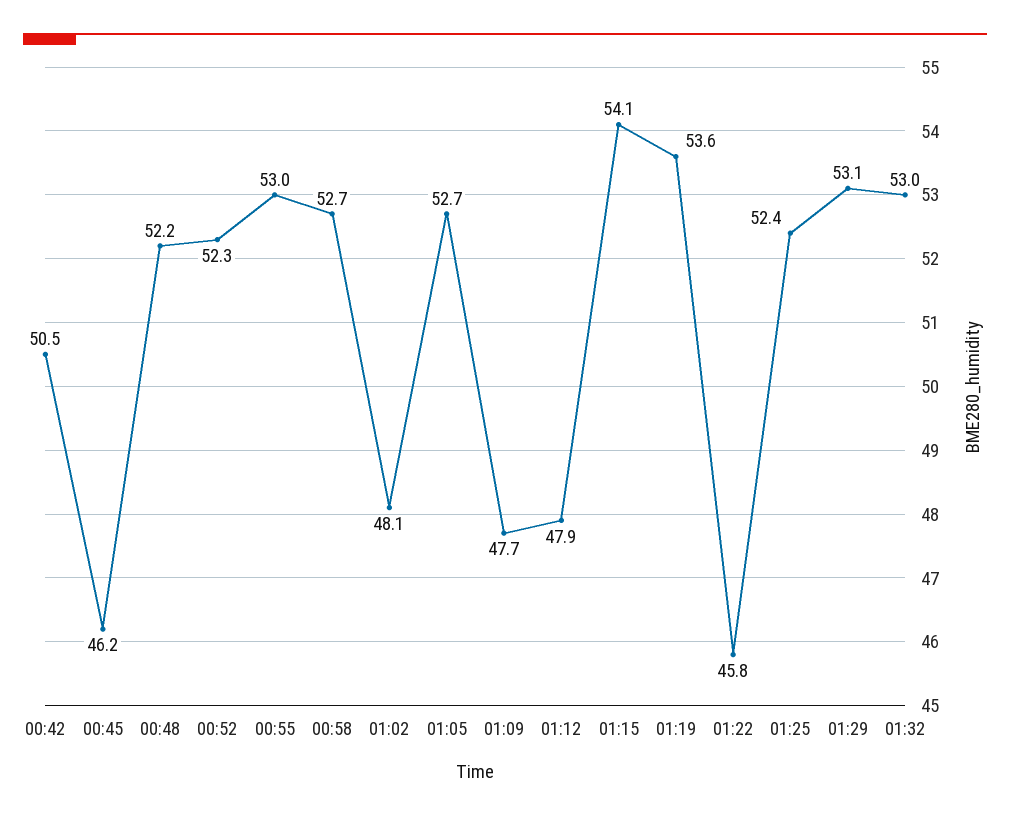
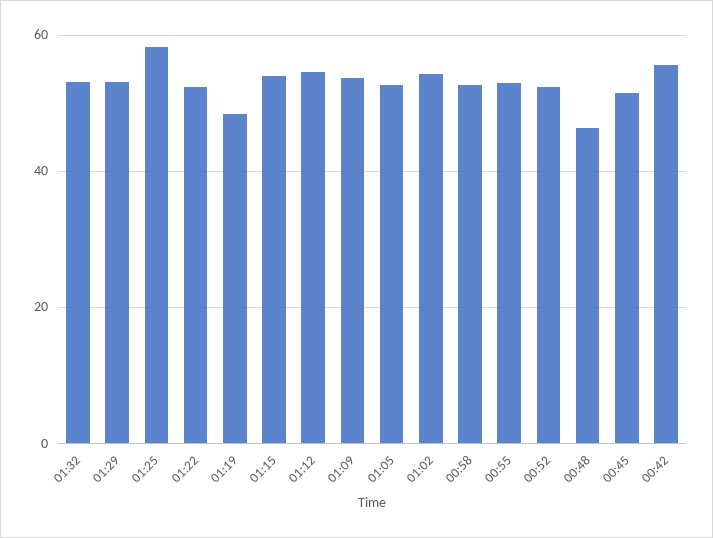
00:42: 50.5 -> 56
00:45: 46.2 -> 52
00:48: 52.2 -> 46
01:02: 48.1 -> 54
01:09: 47.7 -> 54
01:12: 47.9 -> 54
01:19: 53.6 -> 48
01:22: 45.8 -> 52
01:25: 52.4 -> 58

